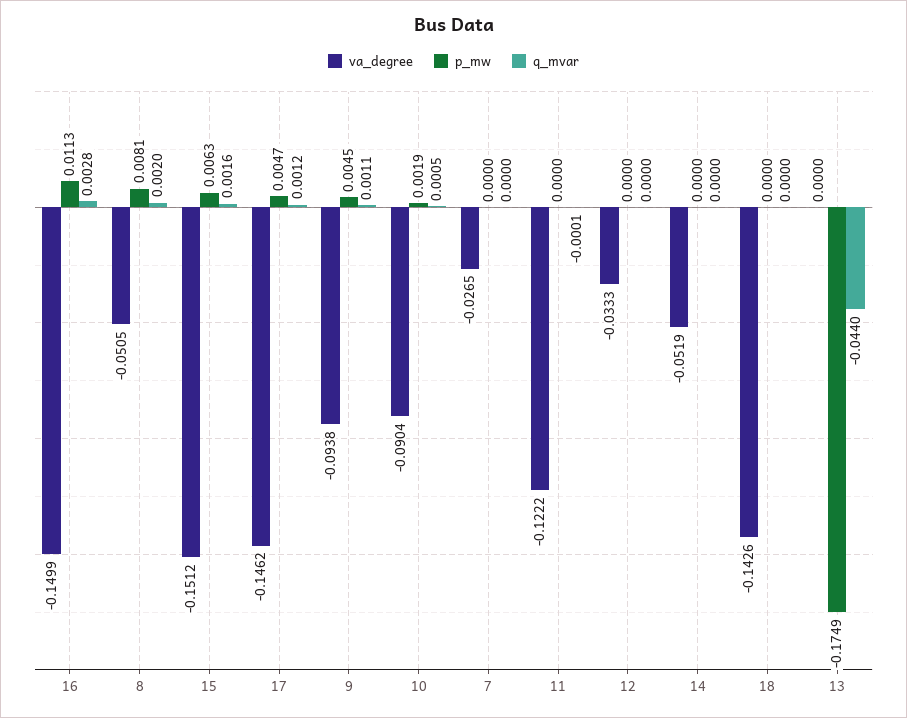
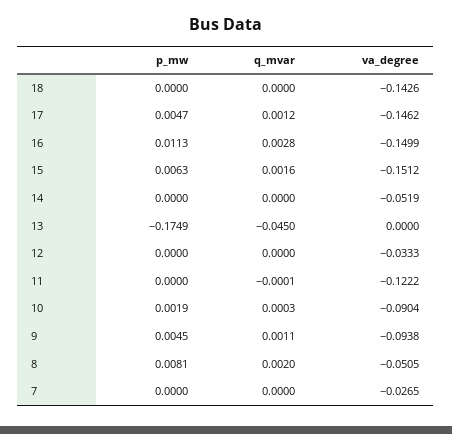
q_mvar, 10: 0.0005 -> 0.0003
q_mvar, 13: -0.044 -> -0.045

